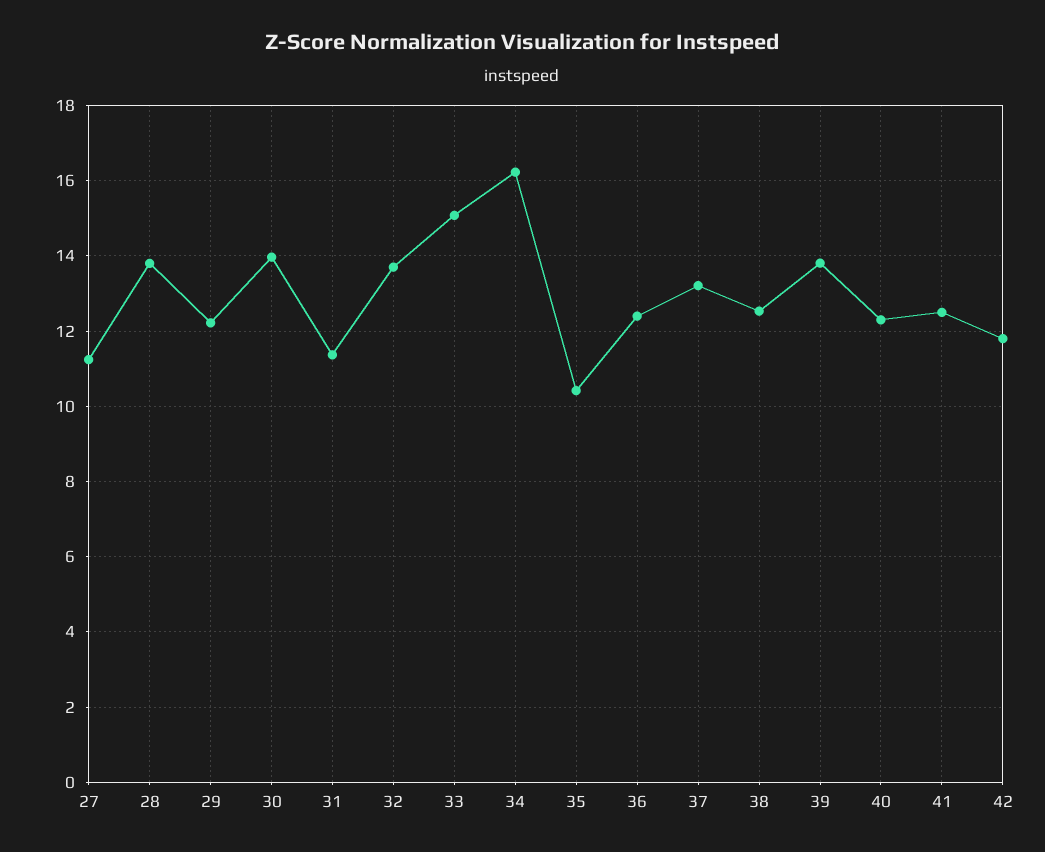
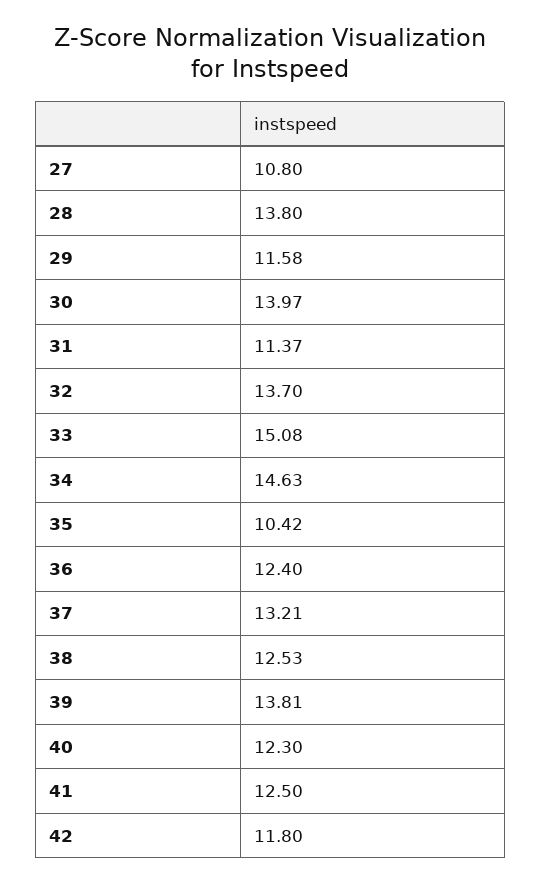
27: 11.2 -> 10.8
29: 12.2 -> 11.58
34: 16.2 -> 14.63

